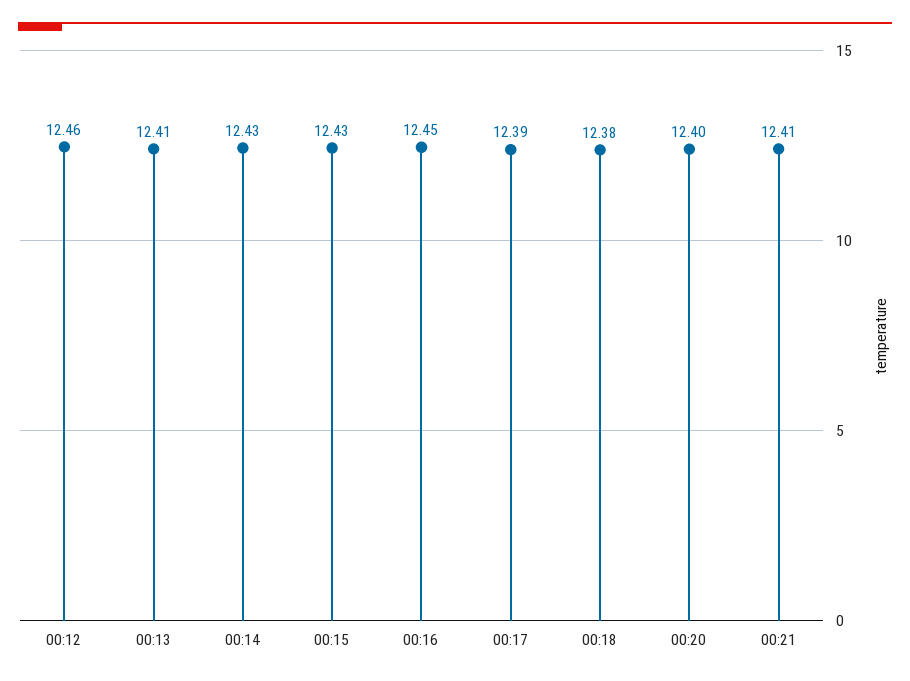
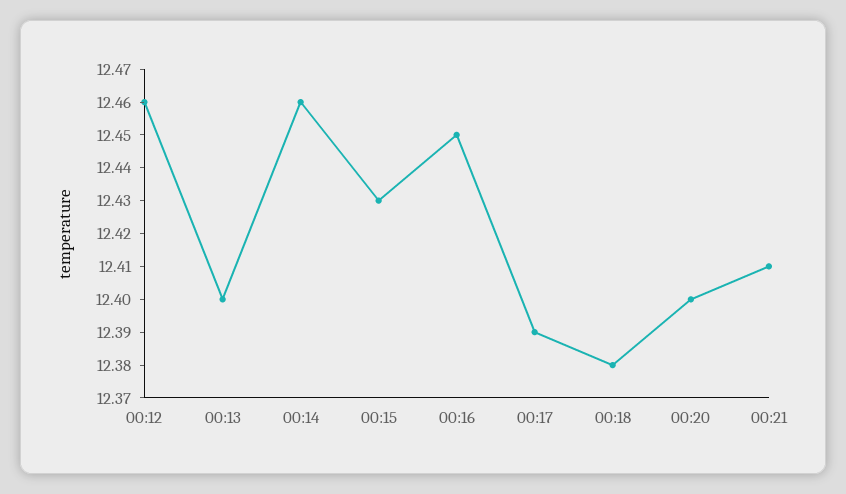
00:13: 12.41 -> 12.4
00:14: 12.43 -> 12.46

